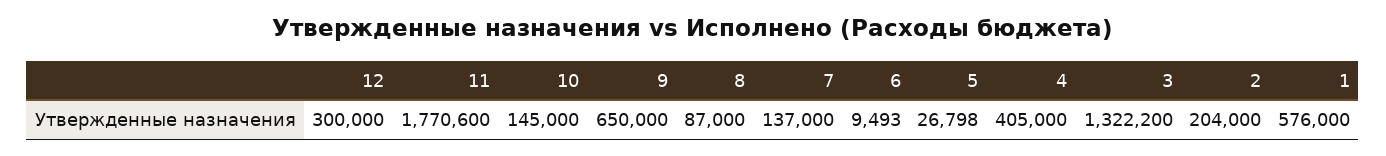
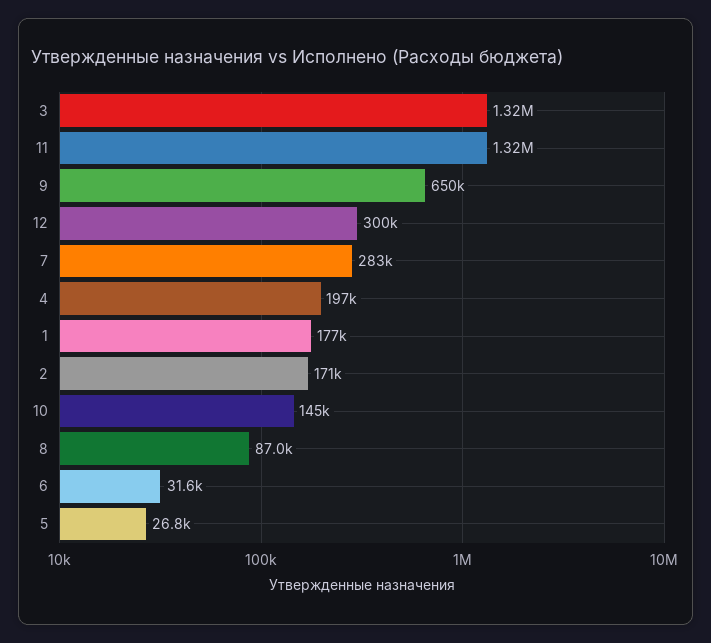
11: 1770600 -> 1320000
7: 137000 -> 283000
6: 9493 -> 31600
4: 405000 -> 197000
2: 204000 -> 171000
1: 576000 -> 177000

